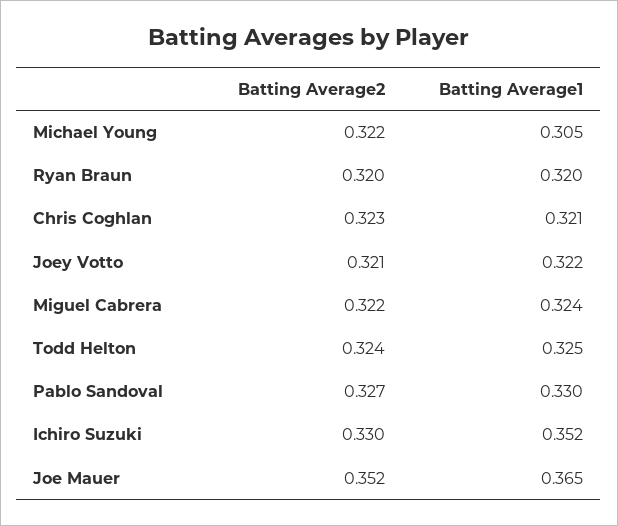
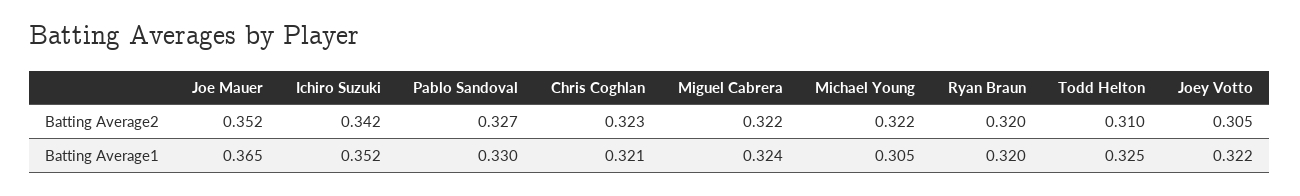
Batting Average2, Joey Votto: 0.321 -> 0.305
Batting Average2, Todd Helton: 0.324 -> 0.31
Batting Average2, Ichiro Suzuki: 0.33 -> 0.342

